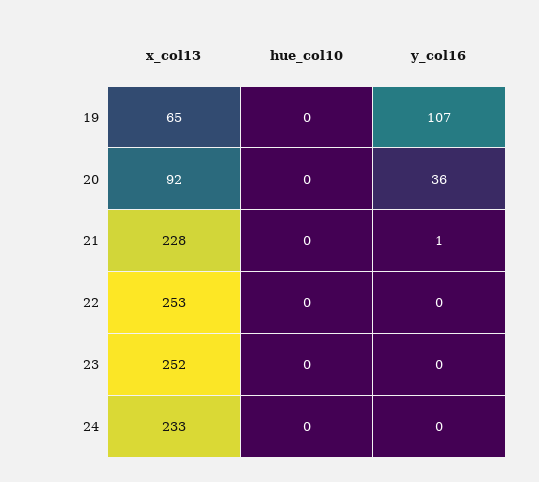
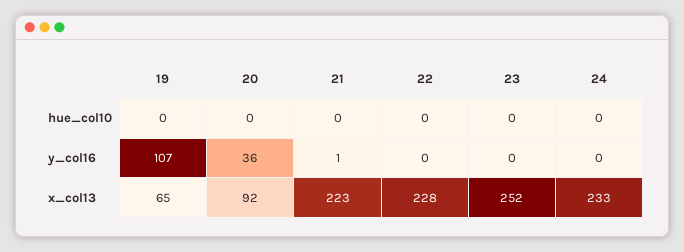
x_col13, 21: 228 -> 223
x_col13, 22: 253 -> 228

